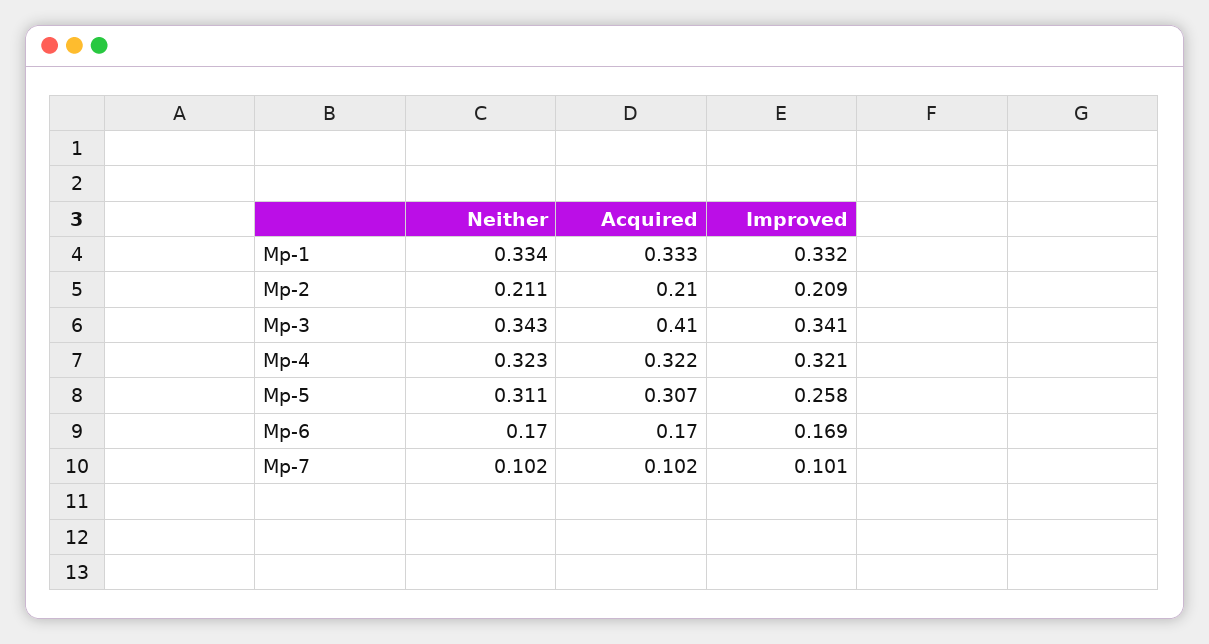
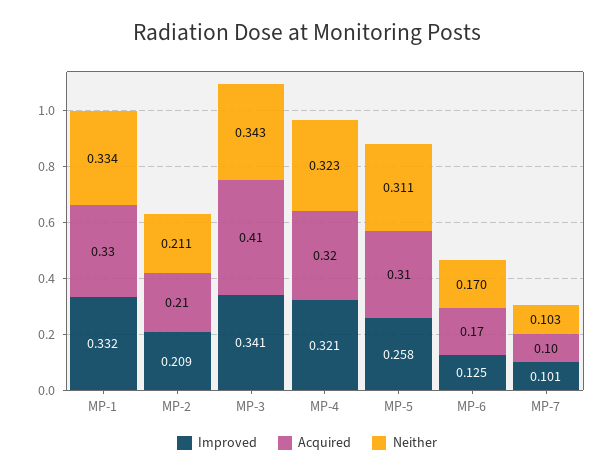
Improved, Mp-6: 0.169 -> 0.125
Neither, Mp-7: 0.102 -> 0.103

